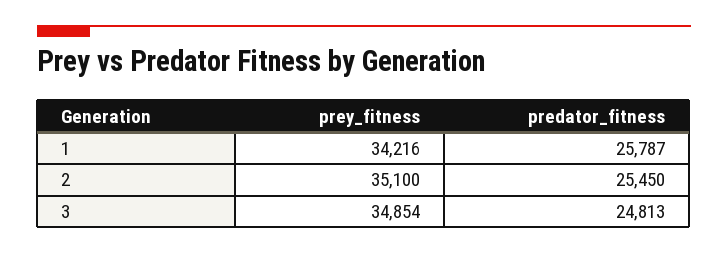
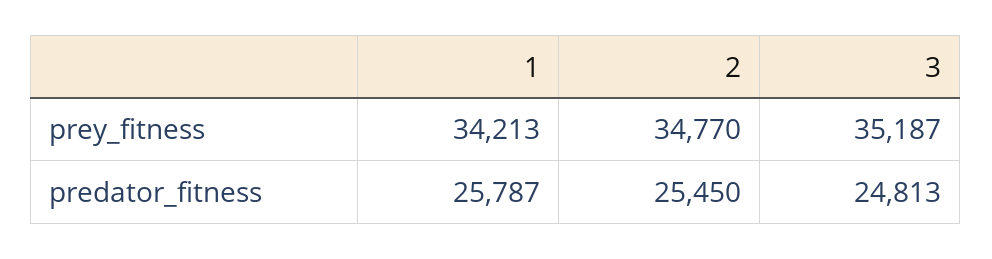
prey_fitness, 1: 34216 -> 34213
prey_fitness, 2: 35100 -> 34770
prey_fitness, 3: 34854 -> 35187

